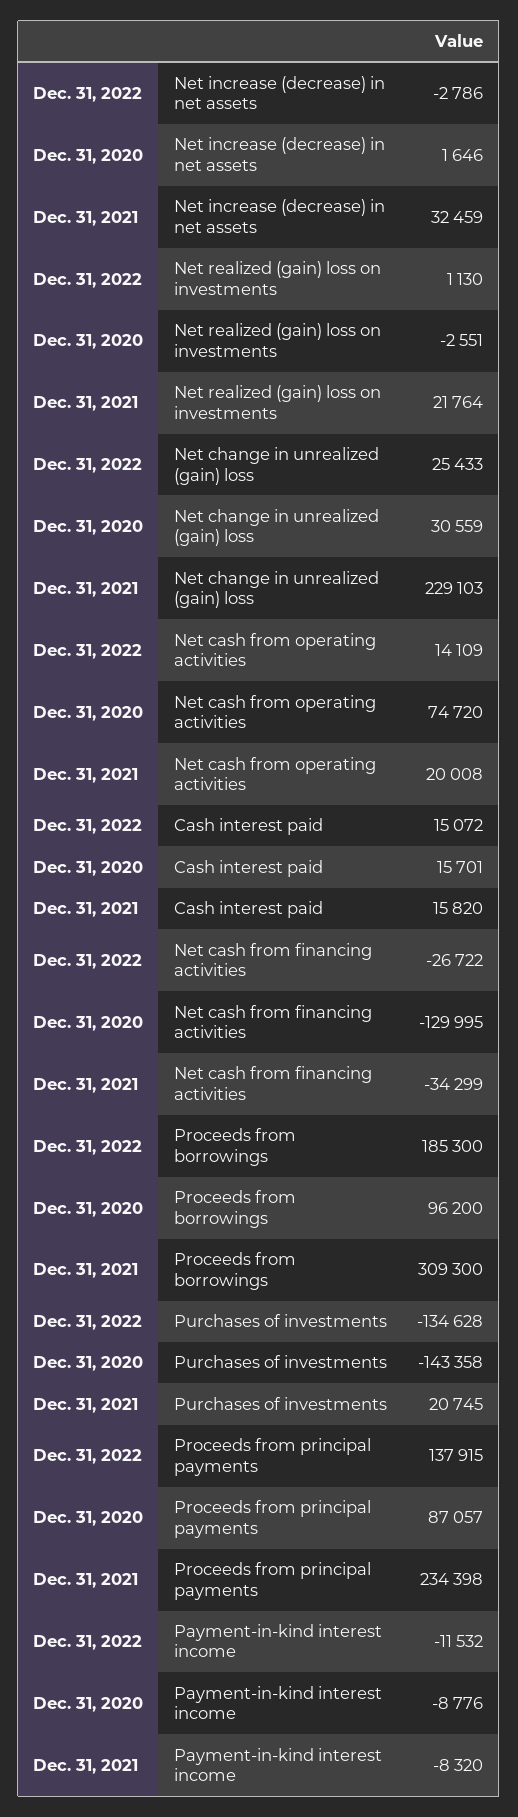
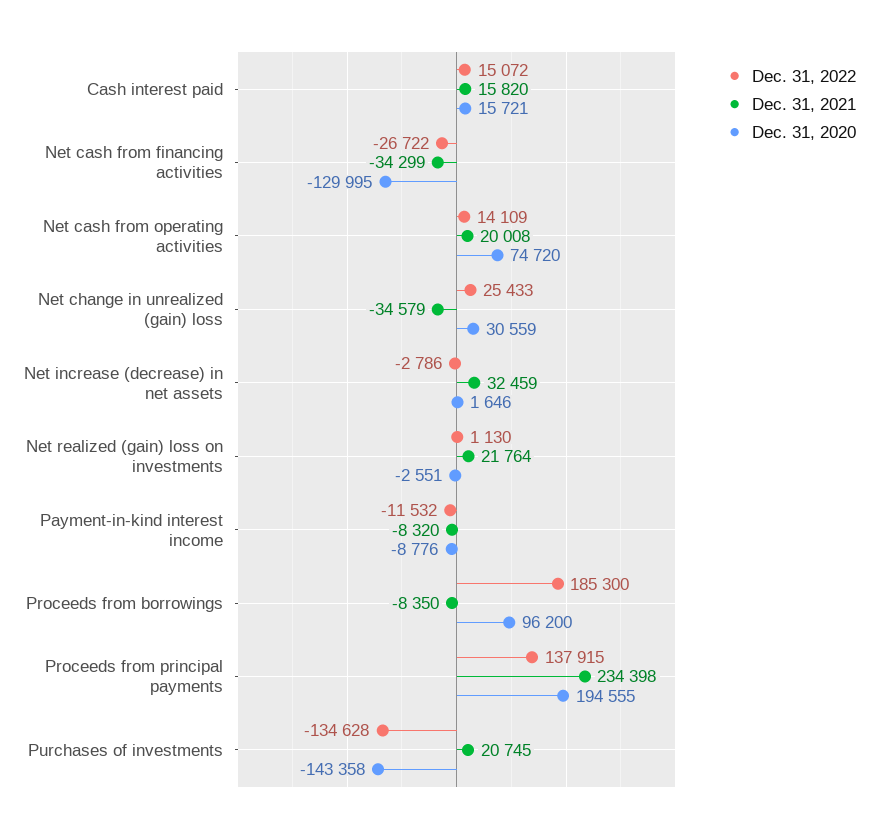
Dec. 31, 2021, Net change in unrealized (gain) loss: 229103 -> -34579
Dec. 31, 2020, Cash interest paid: 15701 -> 15721
Dec. 31, 2021, Proceeds from borrowings: 309300 -> -8350
Dec. 31, 2020, Proceeds from principal payments: 87057 -> 194555

